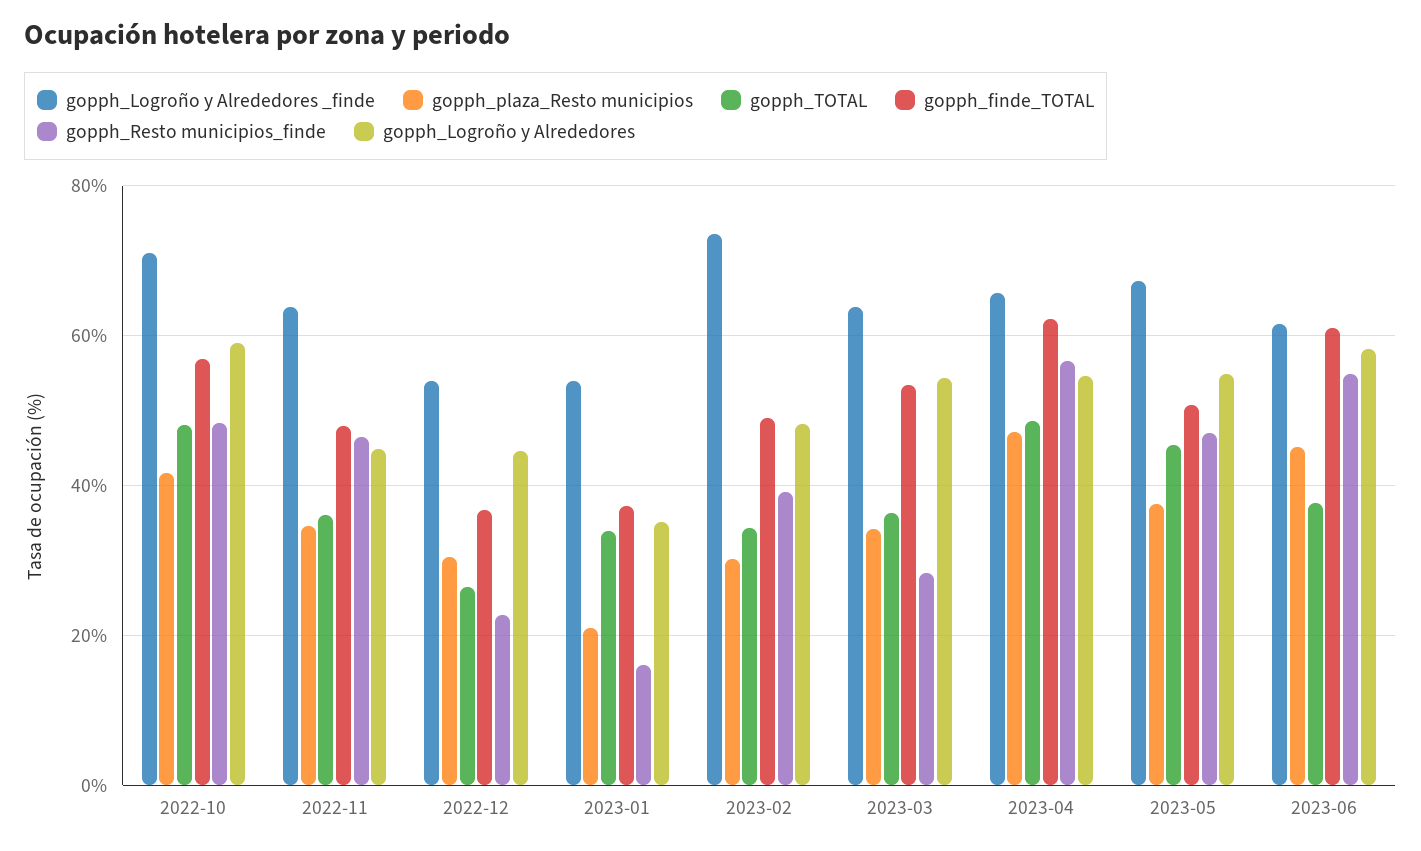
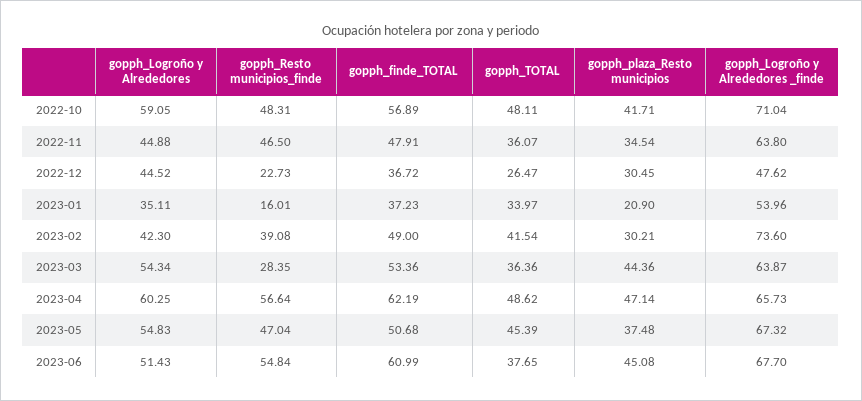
gopph_Logroño y Alrededores _finde, 2022-12: 54 -> 47.62
gopph_TOTAL, 2023-02: 34 -> 41.54
gopph_Logroño y Alrededores, 2023-02: 48 -> 42.3
gopph_plaza_Resto municipios, 2023-03: 34 -> 44.36
gopph_Logroño y Alrededores, 2023-04: 54 -> 60.25
gopph_Logroño y Alrededores _finde, 2023-06: 62 -> 67.7
gopph_Logroño y Alrededores, 2023-06: 58 -> 51.43

